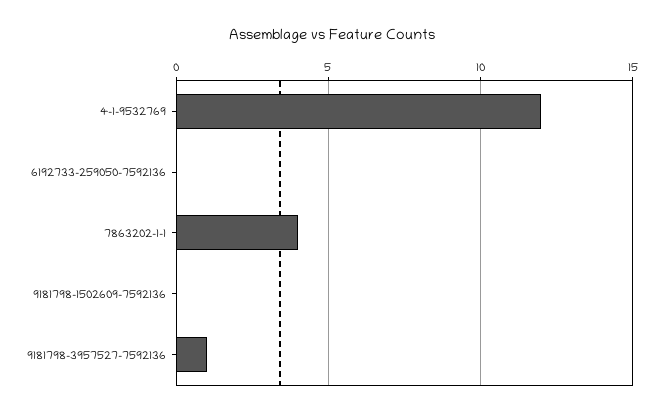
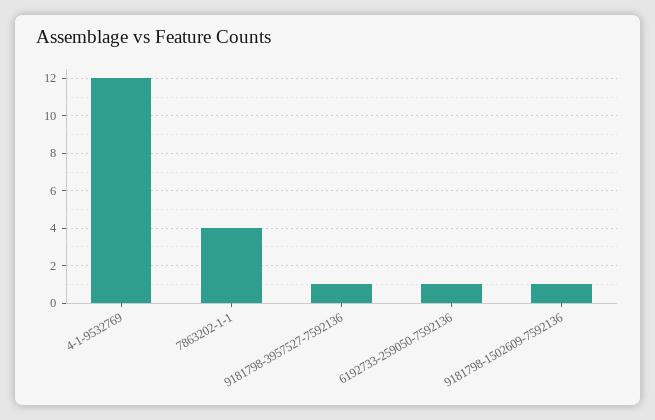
6192733-259050-7592136: 0 -> 1
9181798-1502609-7592136: 0 -> 1

